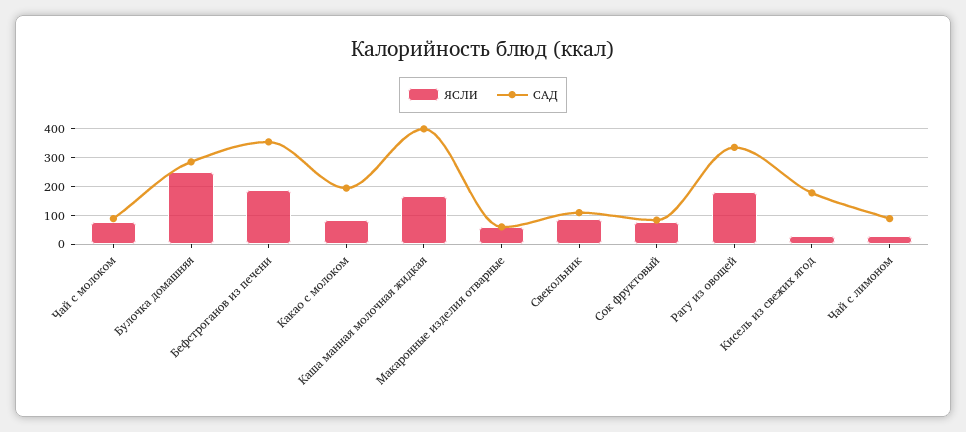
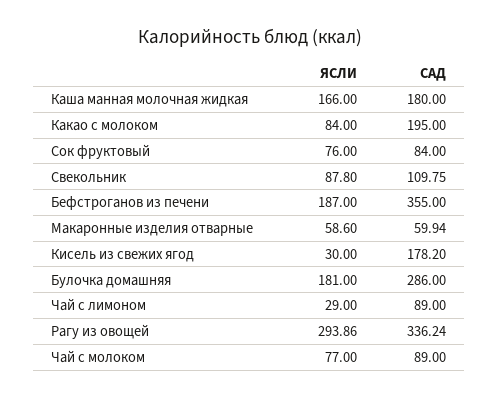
ЯСЛИ, Булочка домашняя: 250 -> 181
САД, Каша манная молочная жидкая: 400 -> 180
ЯСЛИ, Рагу из овощей: 175 -> 293.86

